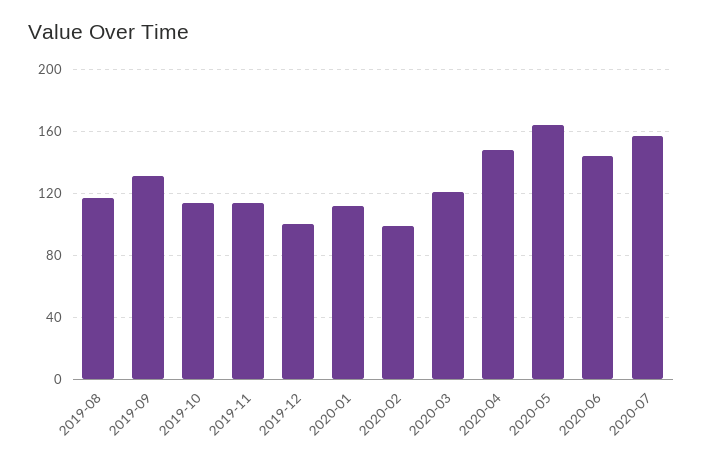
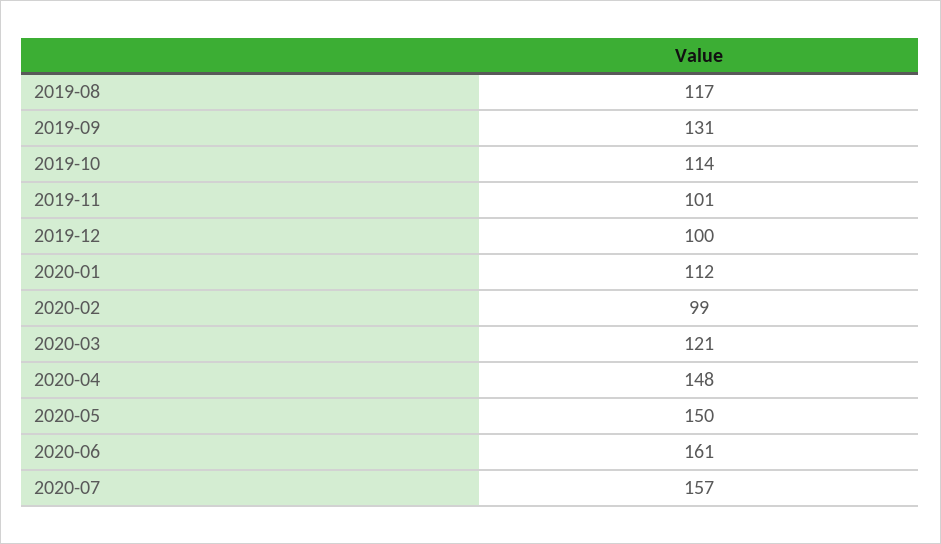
2019-11: 115 -> 101
2020-05: 165 -> 150
2020-06: 145 -> 161

